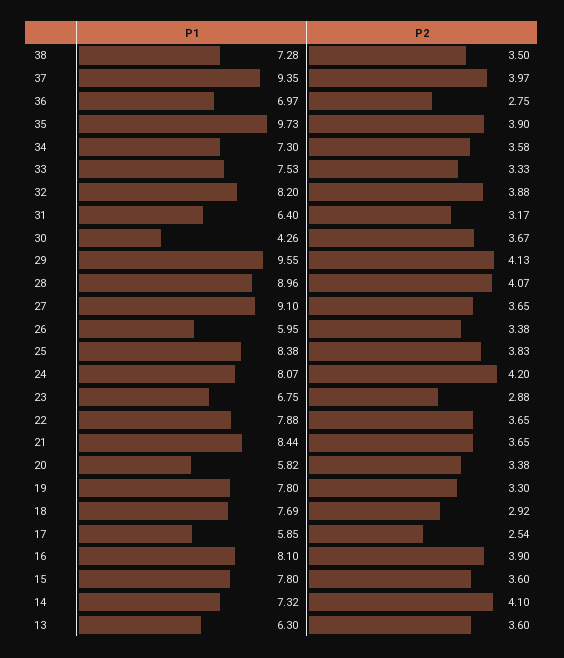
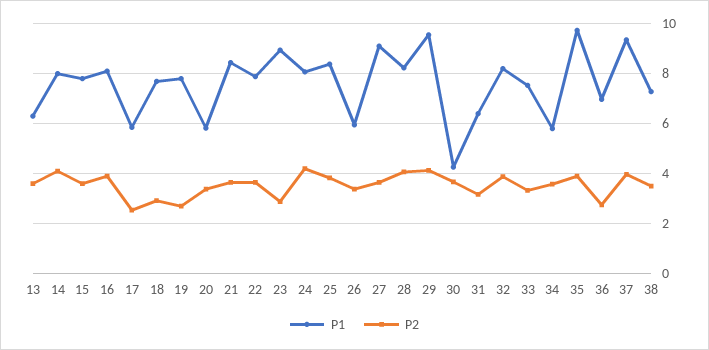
P1, 34: 7.3 -> 5.75
P1, 28: 8.96 -> 8.25
P1, 23: 6.75 -> 9
P2, 19: 3.3 -> 2.75
P1, 14: 7.32 -> 8

